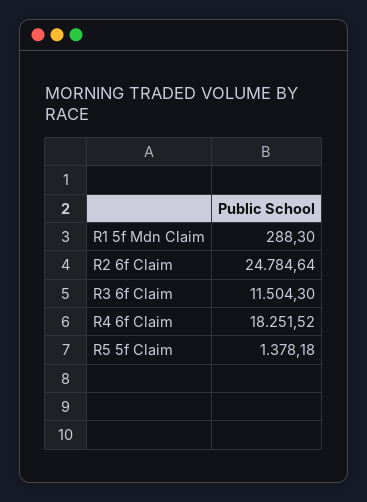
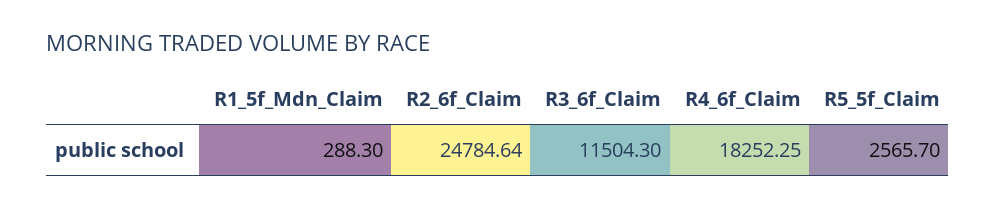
R4 6f Claim: 18251.52 -> 18252.25
R5 5f Claim: 1378.18 -> 2565.7

